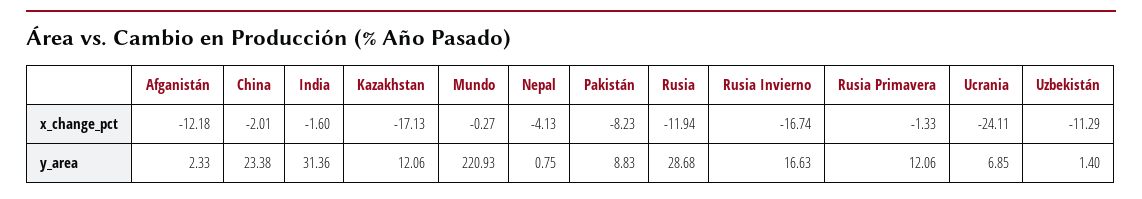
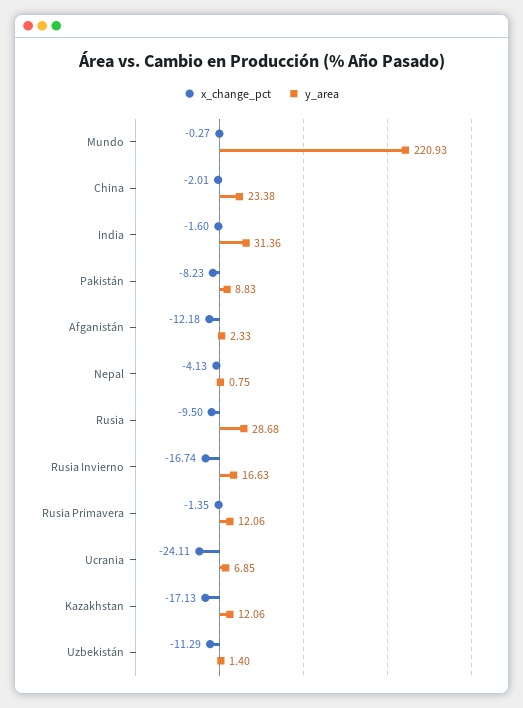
x_change_pct, Rusia: -11.94 -> -9.5
x_change_pct, Rusia Primavera: -1.33 -> -1.35

